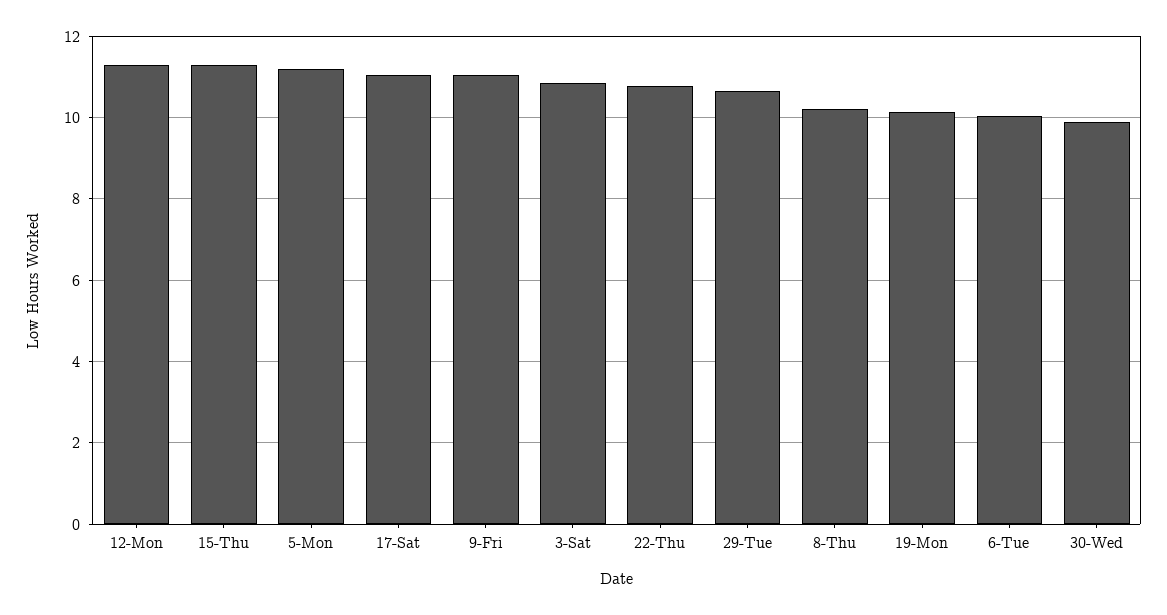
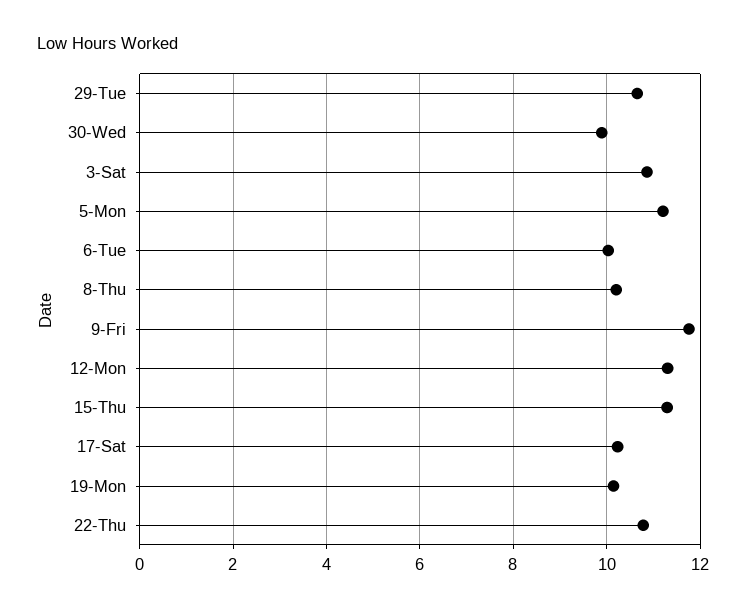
17-Sat: 11 -> 10.2
9-Fri: 11 -> 11.8

